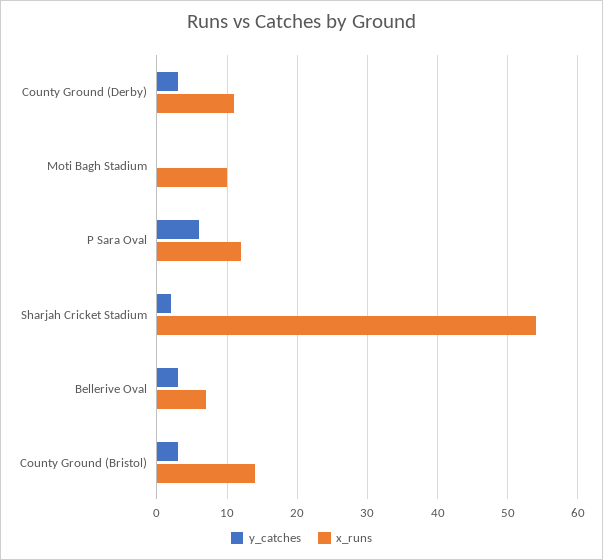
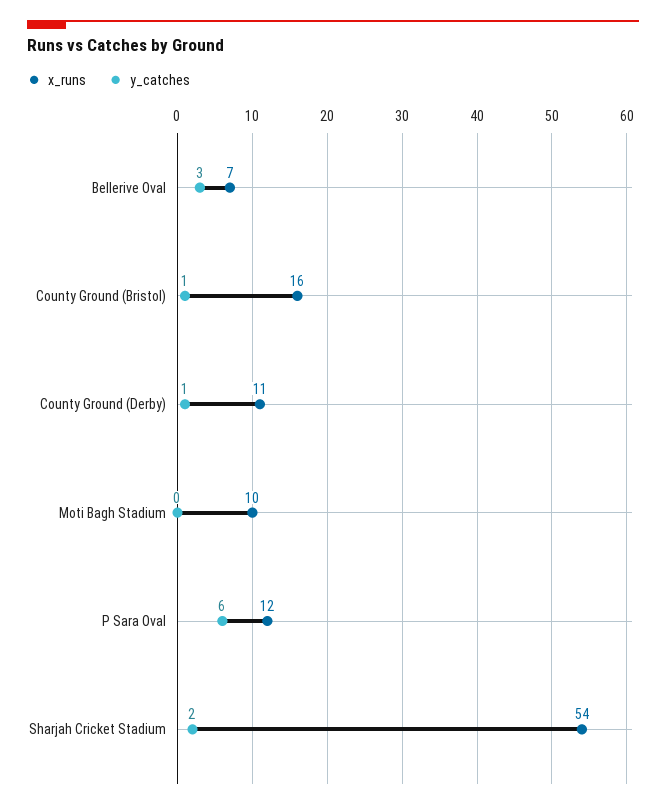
y_catches, County Ground (Derby): 3 -> 1
y_catches, County Ground (Bristol): 3 -> 1
x_runs, County Ground (Bristol): 14 -> 16

